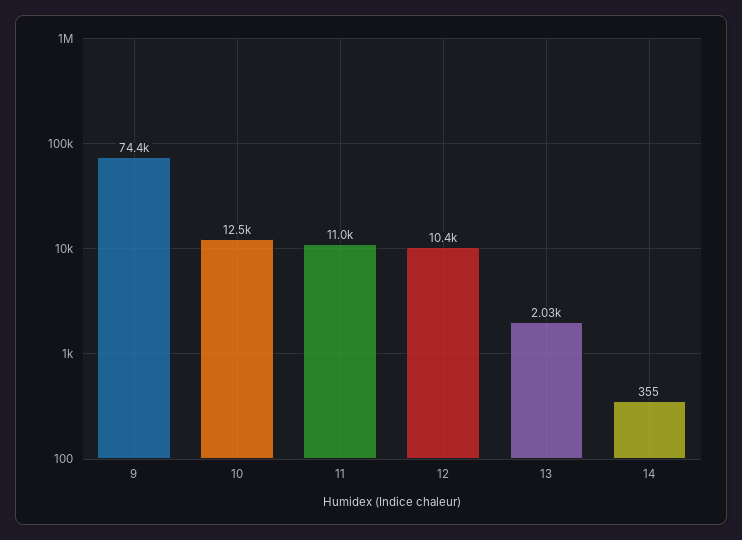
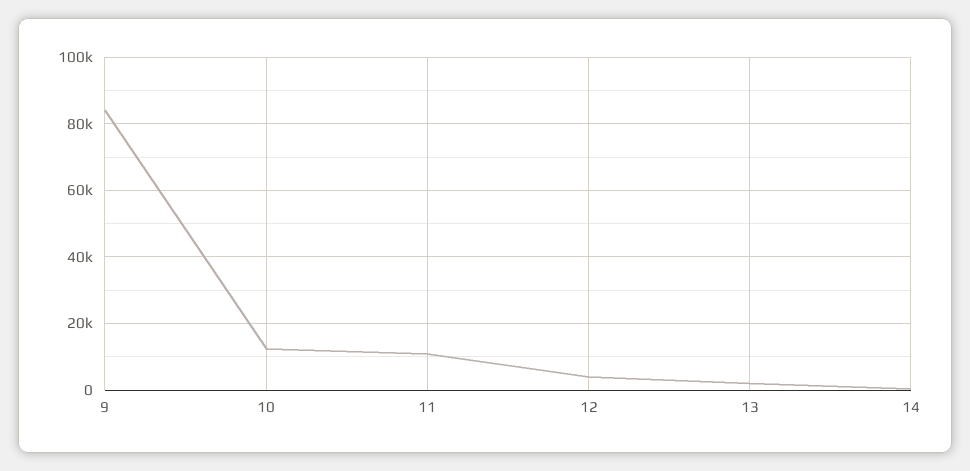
9: 74400 -> 84000
12: 10400 -> 4000

